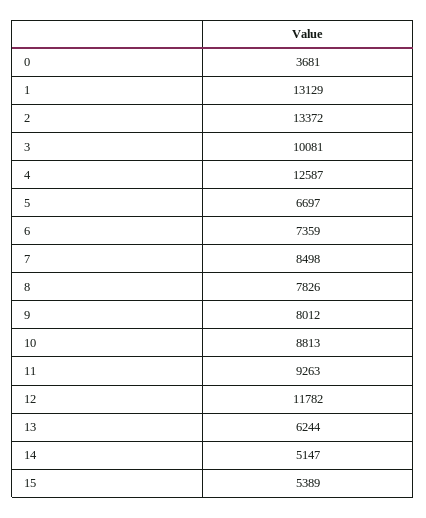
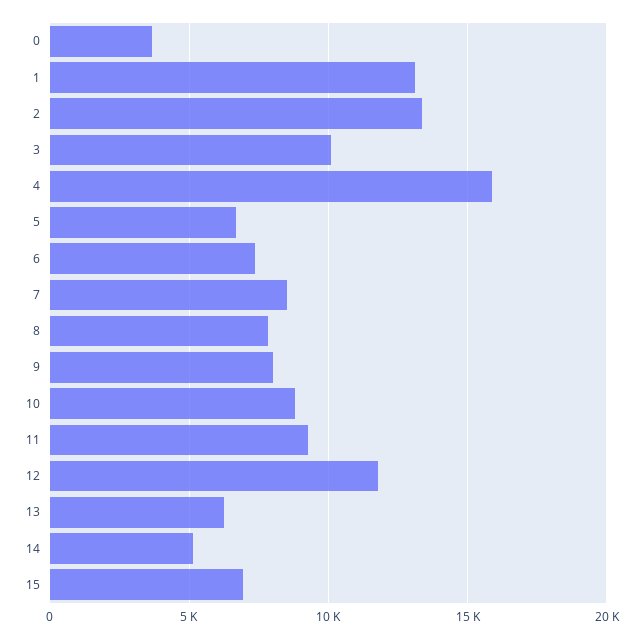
4: 12587 -> 16000
15: 5389 -> 7000

